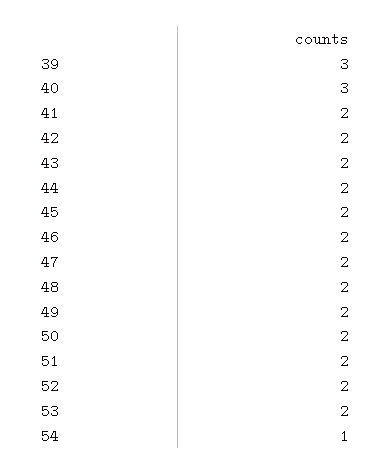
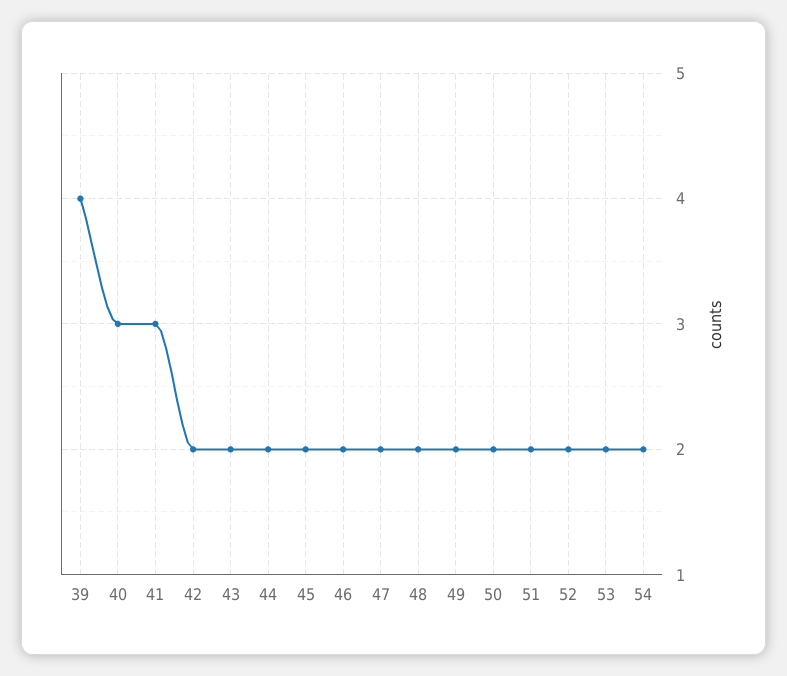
39: 3 -> 4
41: 2 -> 3
54: 1 -> 2

